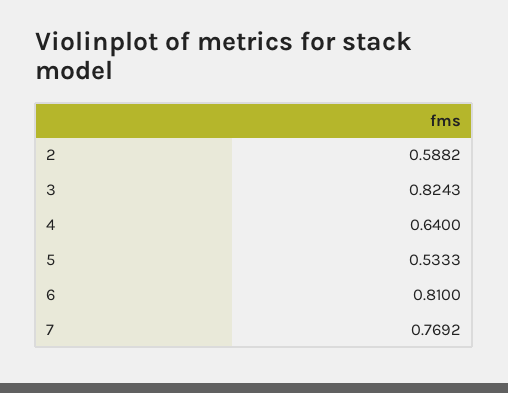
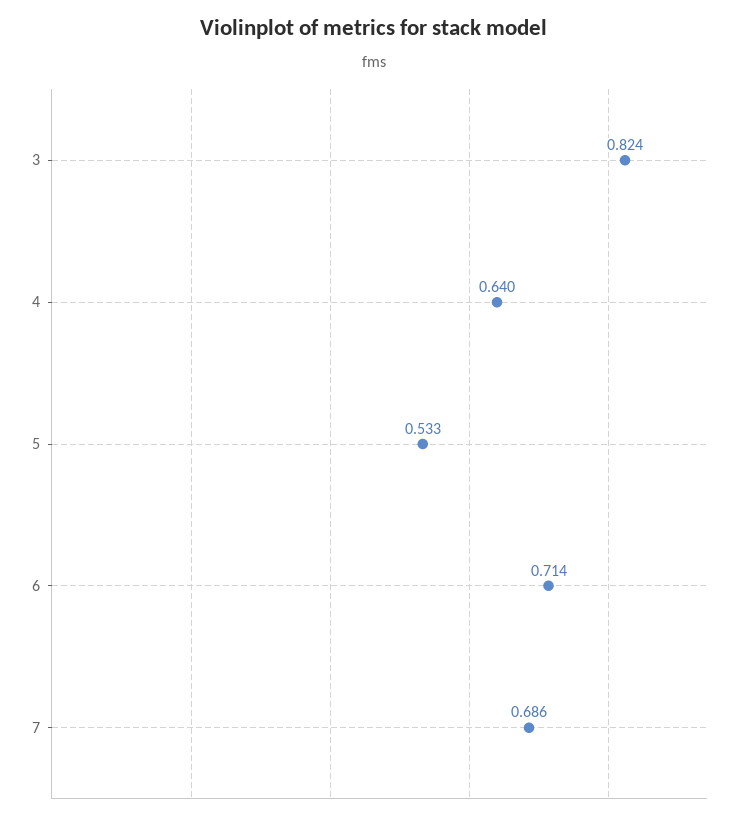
2: 0.5882 -> none
6: 0.81 -> 0.714
7: 0.7692 -> 0.686

